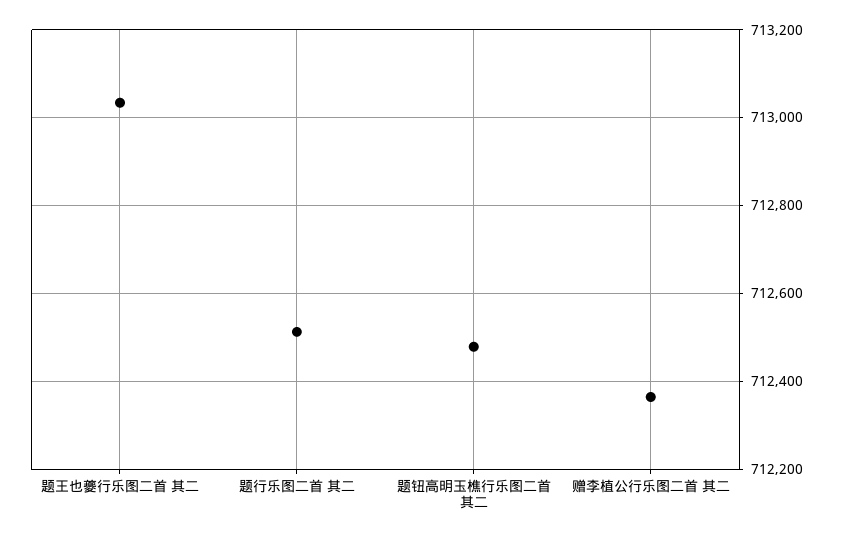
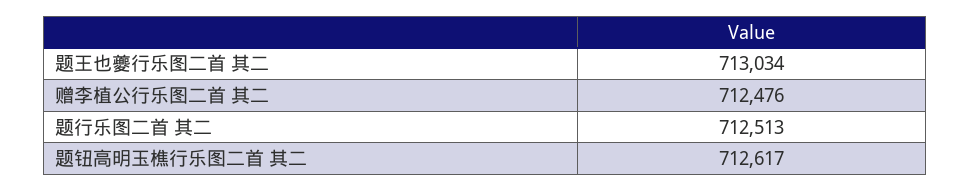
题钮高明玉樵行乐图二首 其二: 712480 -> 712617
赠李植公行乐图二首 其二: 712360 -> 712476

